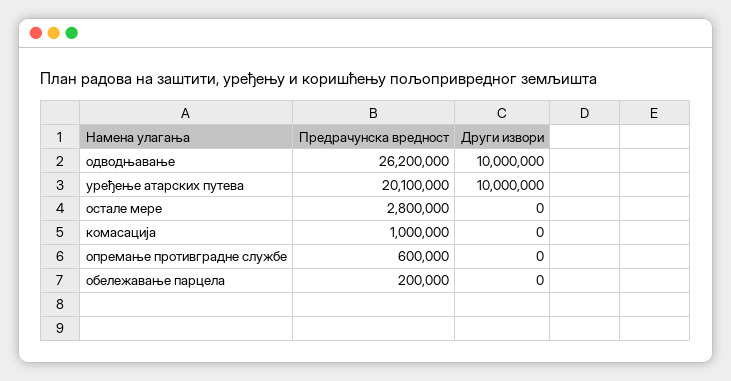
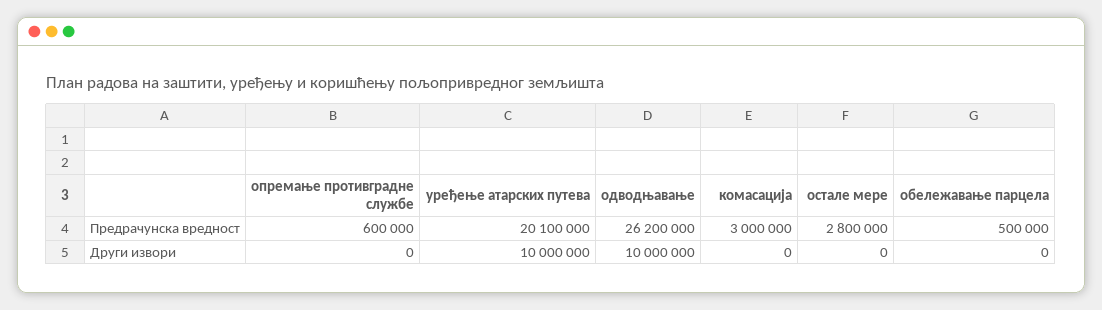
Предрачунска вредност, комасација: 1000000 -> 3000000
Предрачунска вредност, обележавање парцела: 200000 -> 500000

